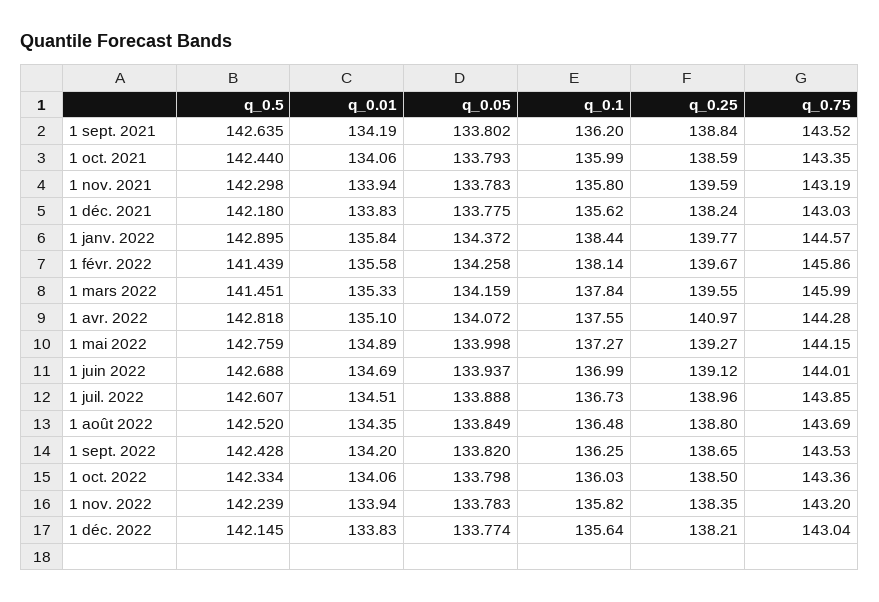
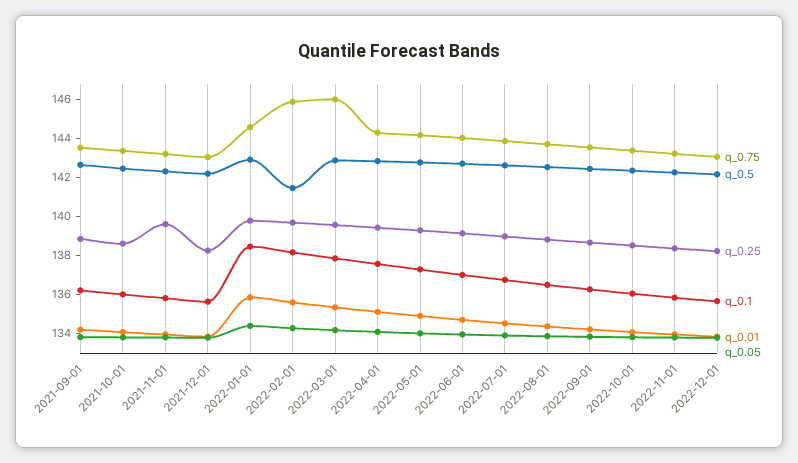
q_0.5, 1 mars 2022: 141.451 -> 143
q_0.25, 1 avr. 2022: 140.97 -> 139.5

